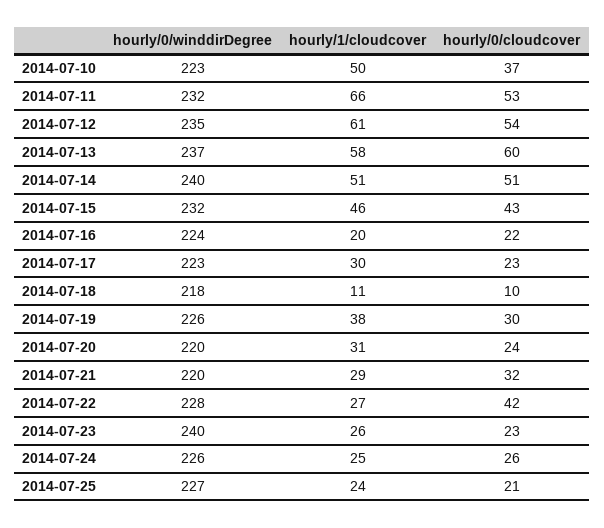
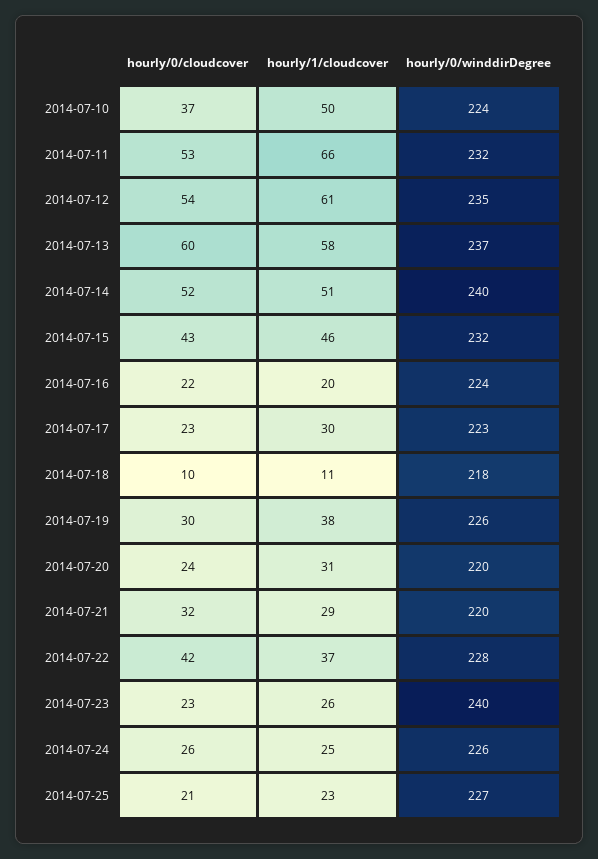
hourly/0/winddirDegree, 2014-07-10: 223 -> 224
hourly/0/cloudcover, 2014-07-14: 51 -> 52
hourly/1/cloudcover, 2014-07-22: 27 -> 37
hourly/1/cloudcover, 2014-07-25: 24 -> 23

